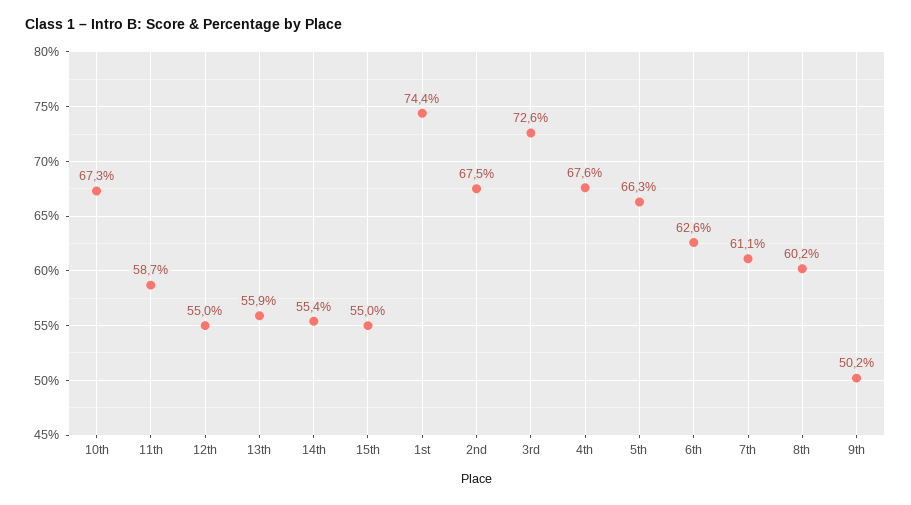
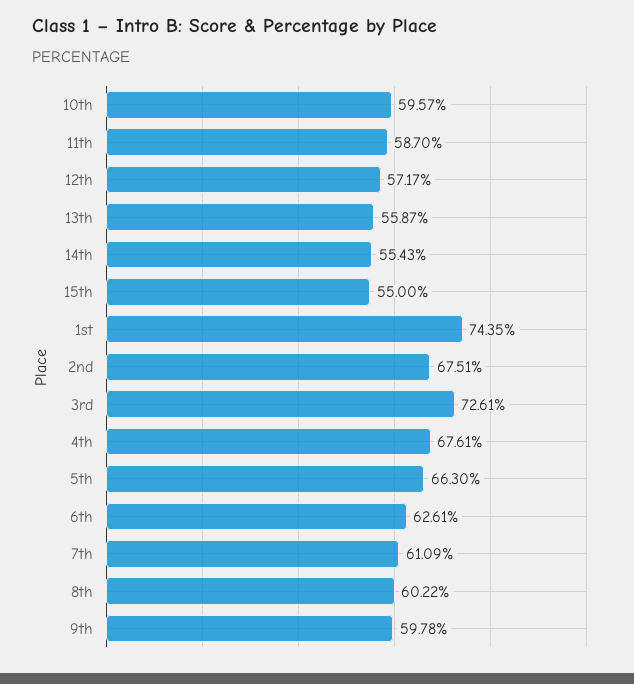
10th: 67.3 -> 59.57
12th: 55 -> 57.17
9th: 50.2 -> 59.78

